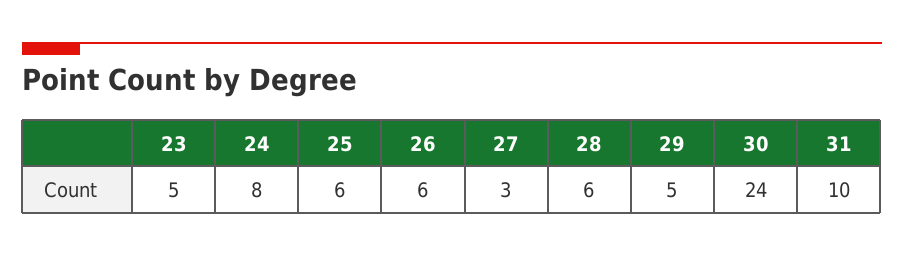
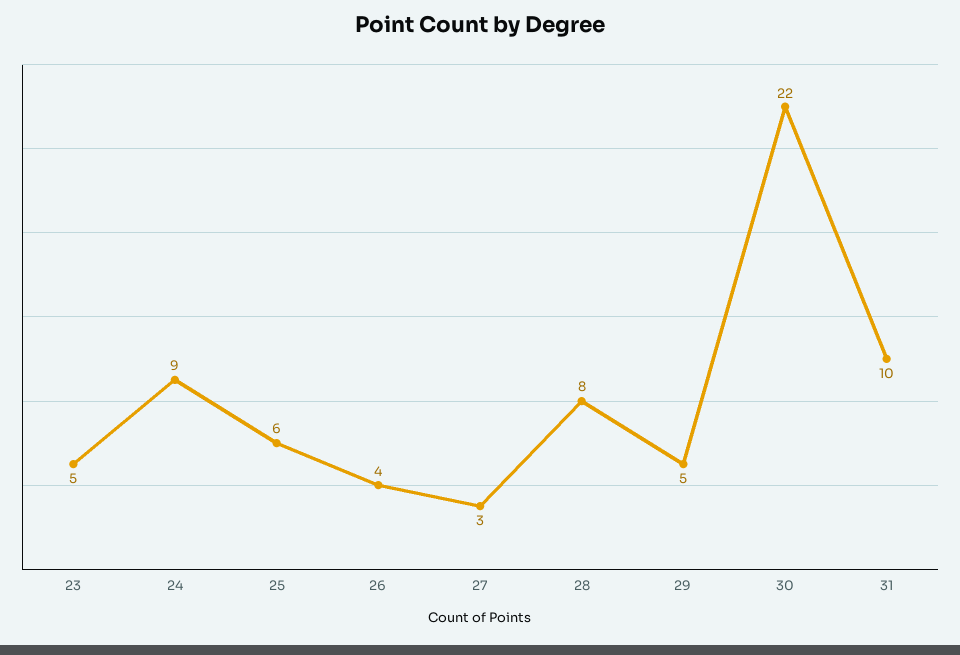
24: 8 -> 9
26: 6 -> 4
28: 6 -> 8
30: 24 -> 22

